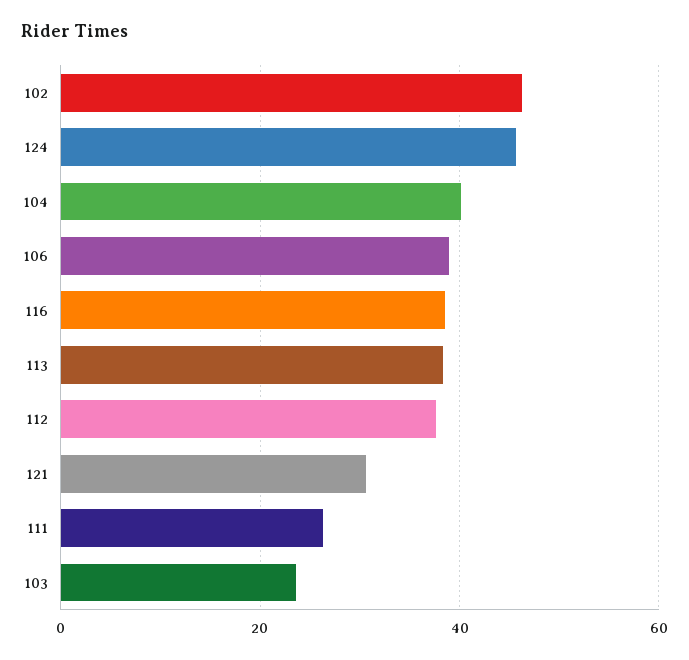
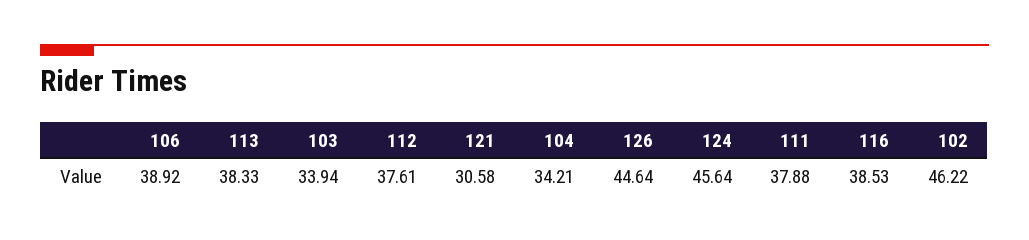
104: 40 -> 34.21
111: 26 -> 37.88
103: 24 -> 33.94
126: none -> 44.64

